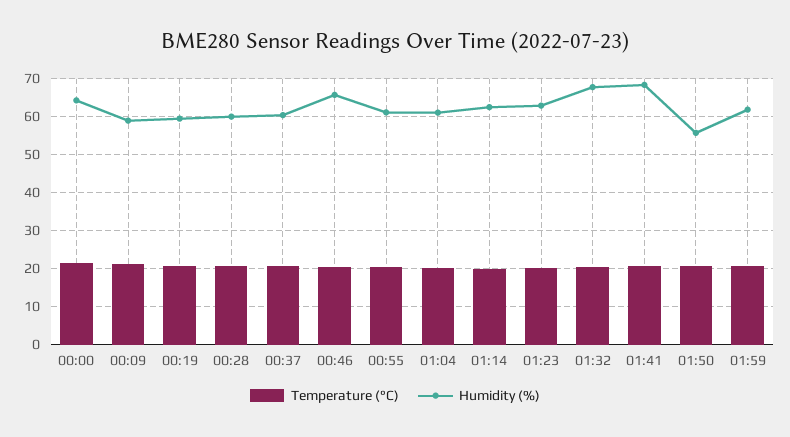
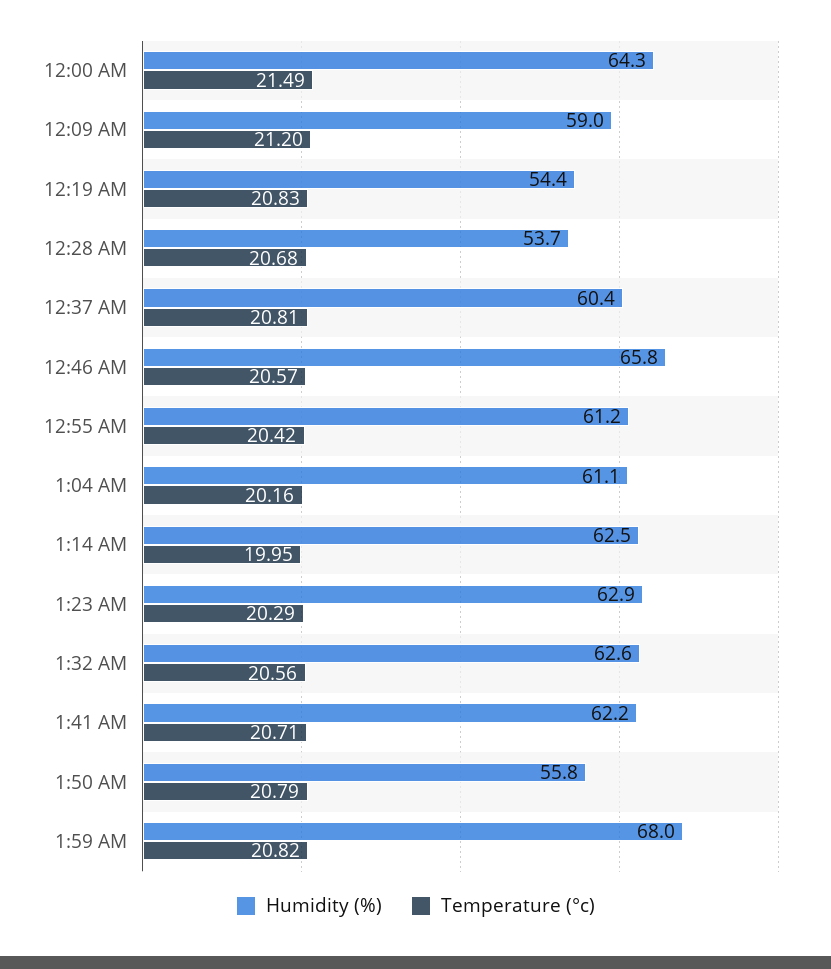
Humidity (%), 00:19: 60 -> 54.4
Humidity (%), 00:28: 60 -> 53.7
Humidity (%), 01:32: 68 -> 62.6
Humidity (%), 01:41: 68 -> 62.2
Humidity (%), 01:59: 62 -> 68

